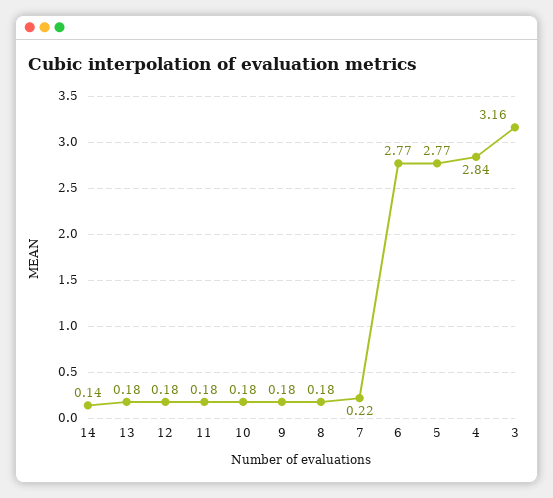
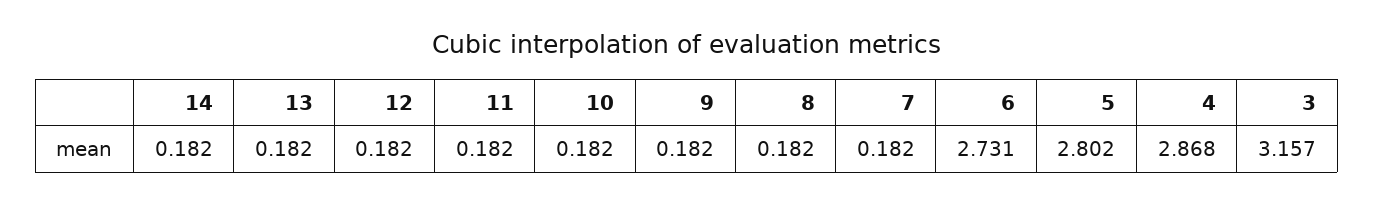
14: 0.14 -> 0.182
7: 0.22 -> 0.182
6: 2.77 -> 2.731
5: 2.77 -> 2.802
4: 2.84 -> 2.868

